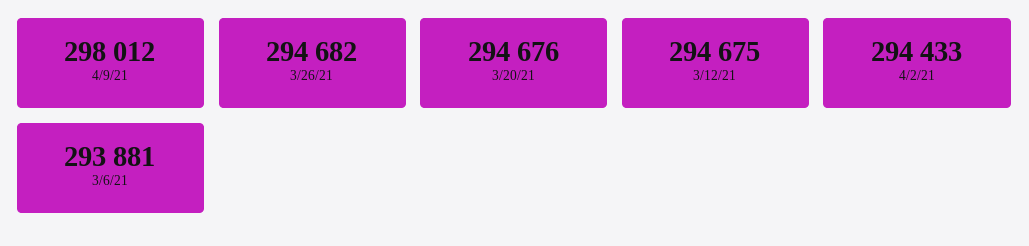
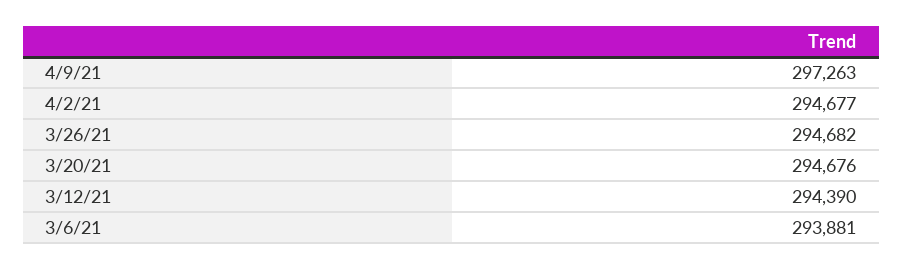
4/9/21: 298012 -> 297263
3/12/21: 294675 -> 294390
4/2/21: 294433 -> 294677

